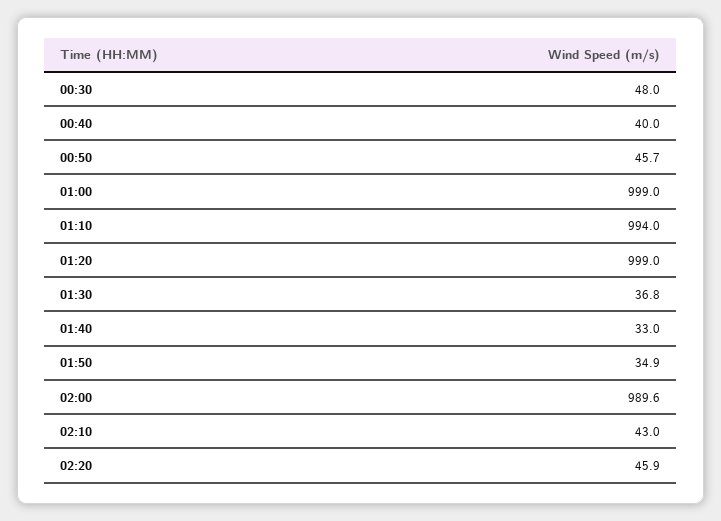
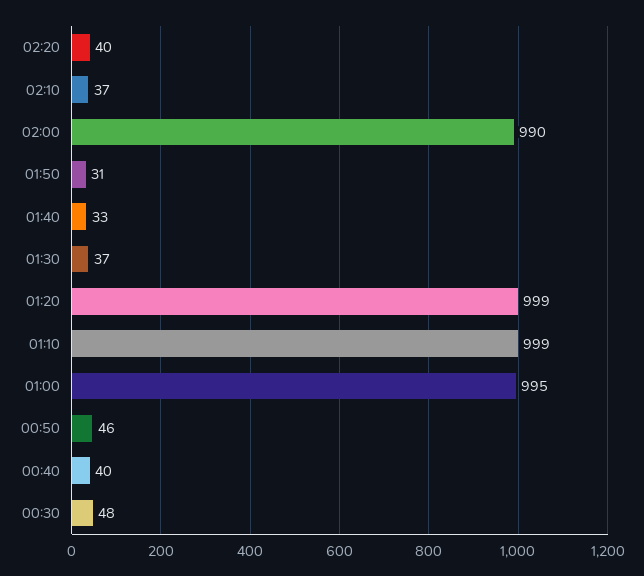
01:00: 999 -> 995
01:10: 994 -> 999
01:50: 34.9 -> 31
02:10: 43 -> 37
02:20: 45.9 -> 40

